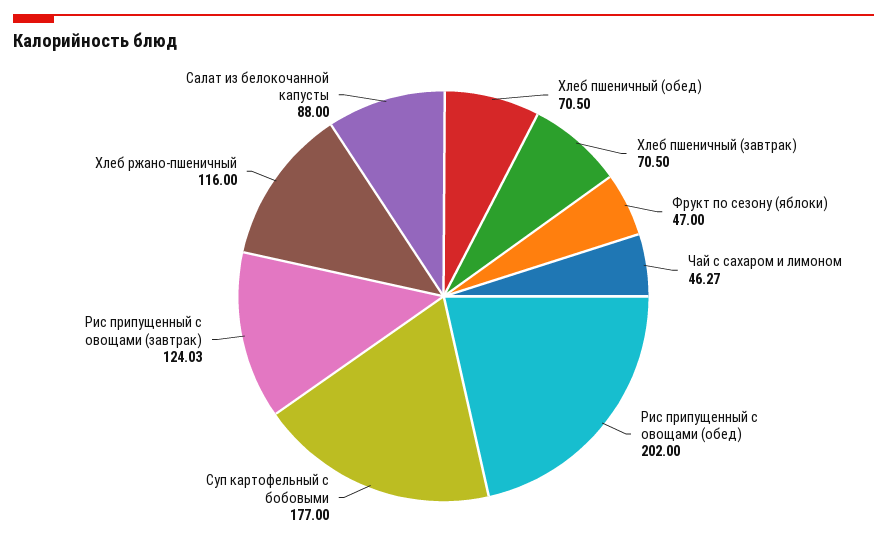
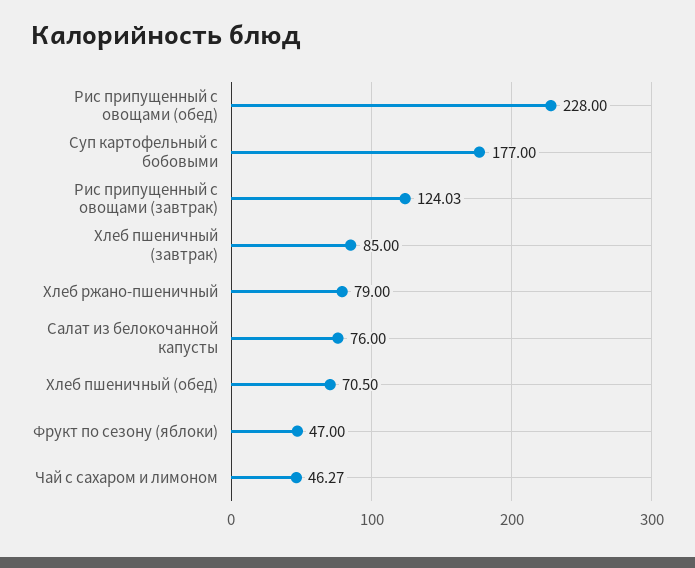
Хлеб пшеничный (завтрак): 70.5 -> 85
Рис припущенный с овощами (обед): 202 -> 228
Хлеб ржано-пшеничный: 116 -> 79
Салат из белокочанной капусты: 88 -> 76

